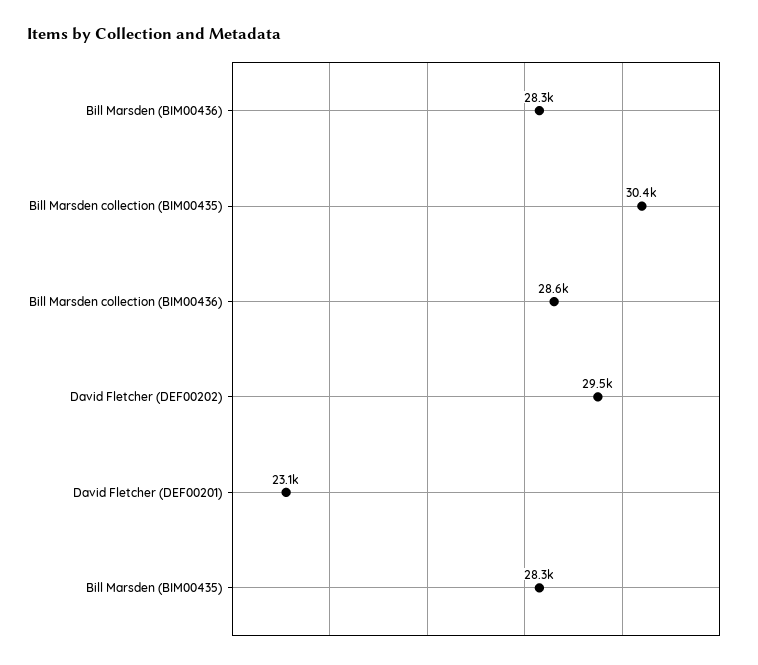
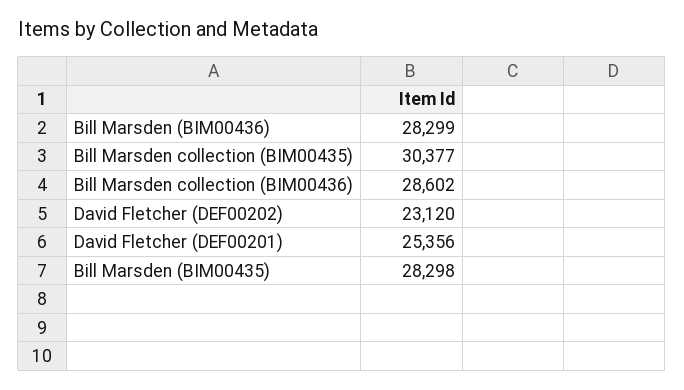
David Fletcher (DEF00202): 29500 -> 23120
David Fletcher (DEF00201): 23100 -> 25356

